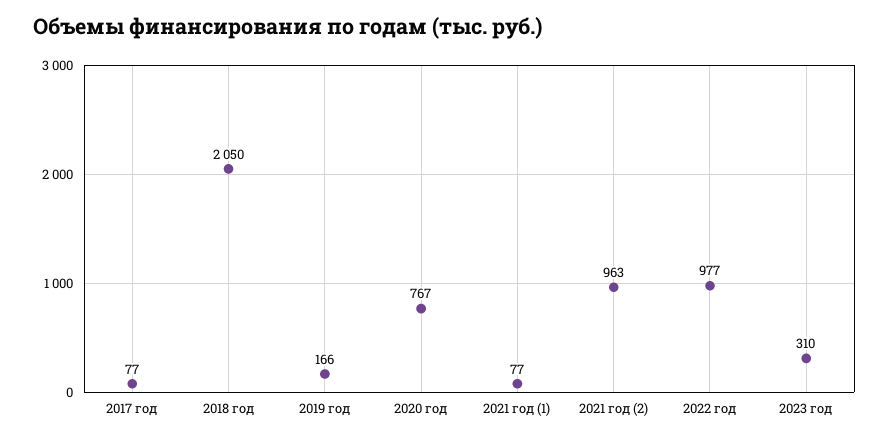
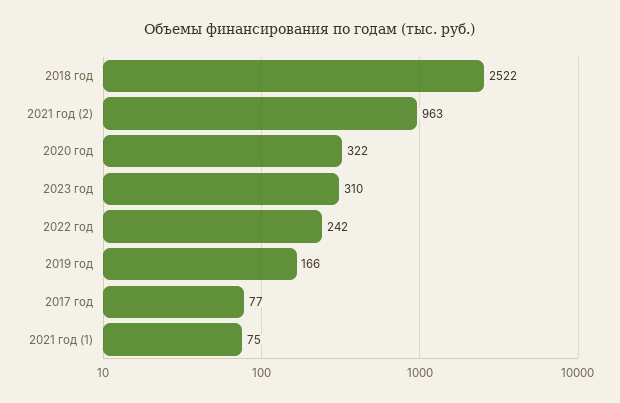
2018 год: 2050 -> 2522
2020 год: 767 -> 322
2021 год (1): 77 -> 75
2022 год: 977 -> 242

